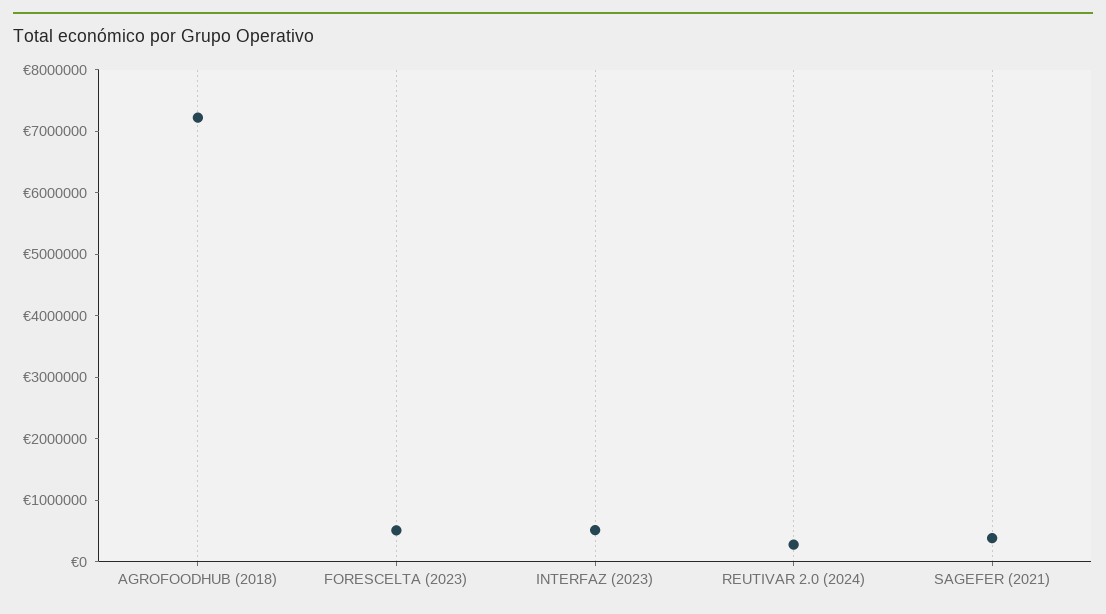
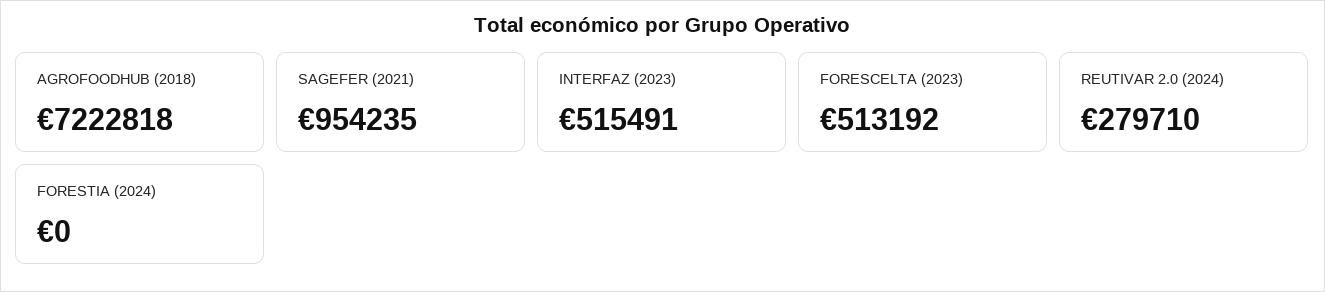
SAGEFER (2021): 400000 -> 954235
FORESTIA (2024): none -> 0

